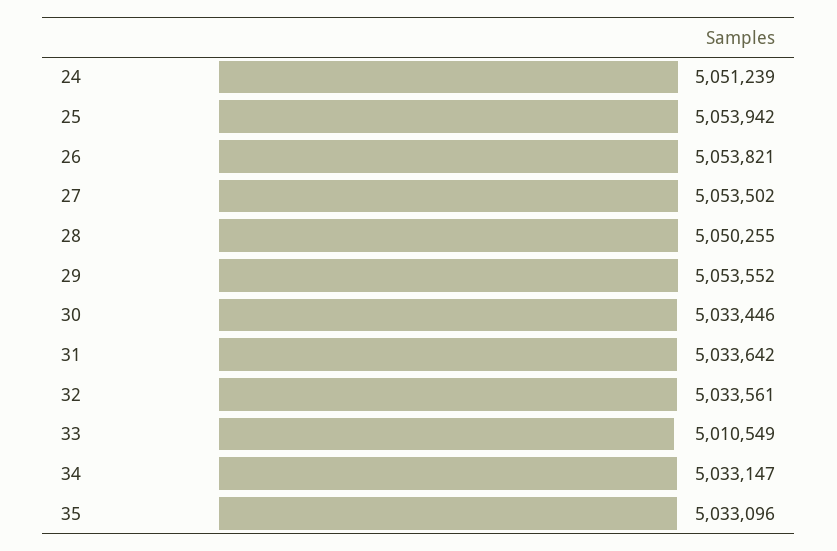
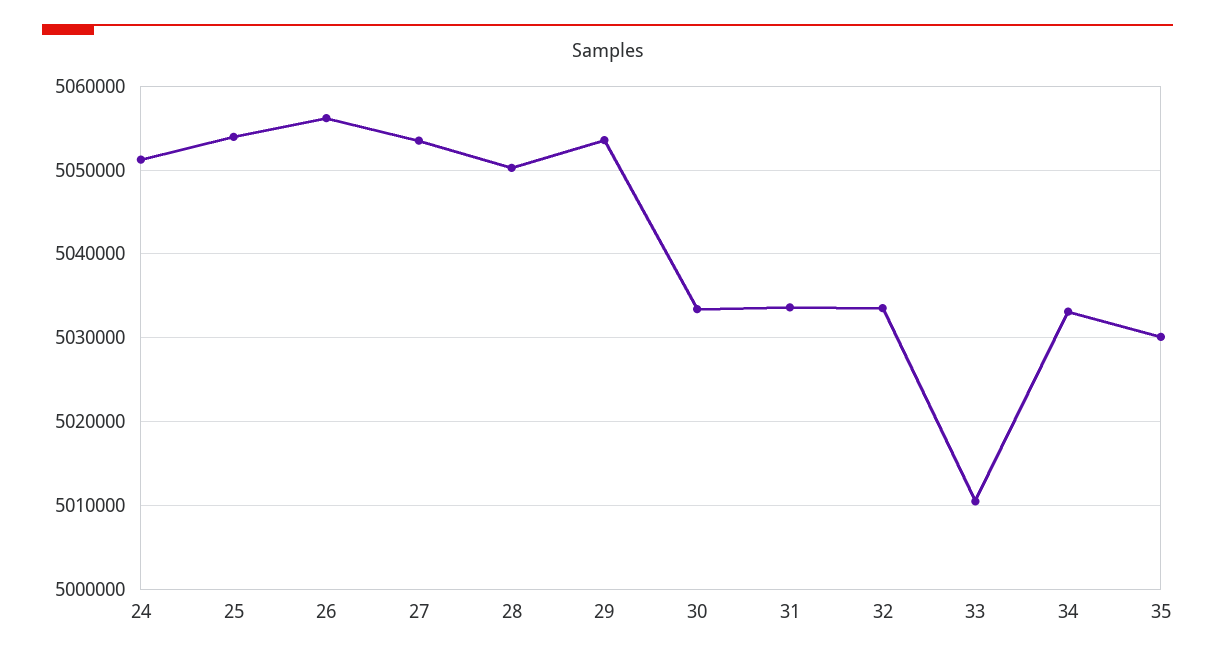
26: 5053821 -> 5056000
35: 5033096 -> 5030000

